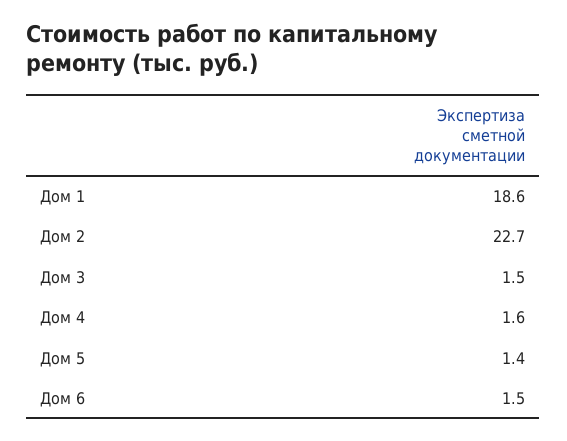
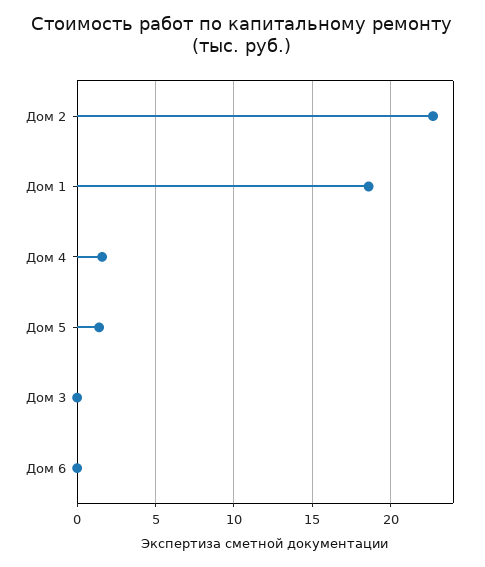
Дом 3: 1.5 -> 0
Дом 6: 1.5 -> 0

